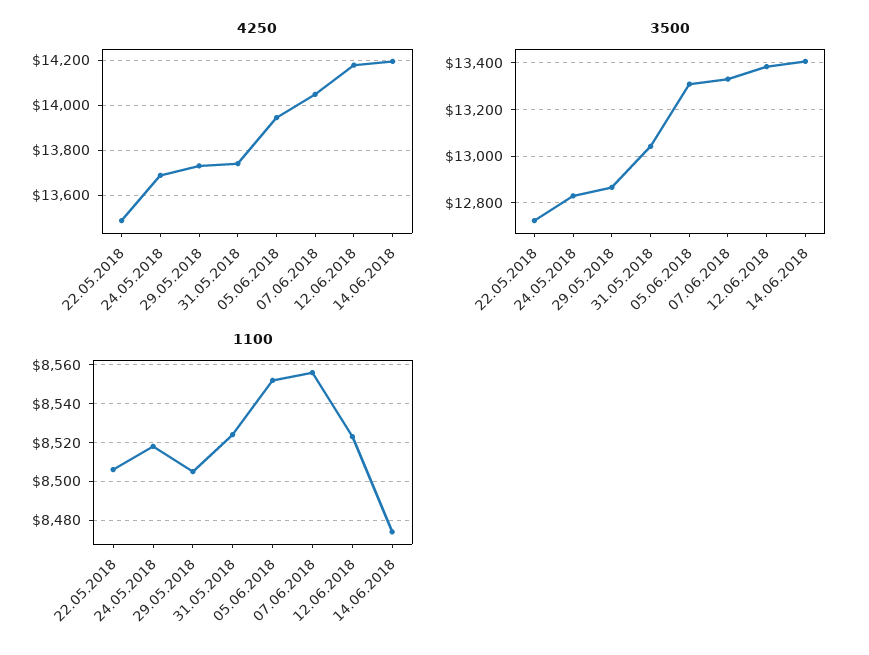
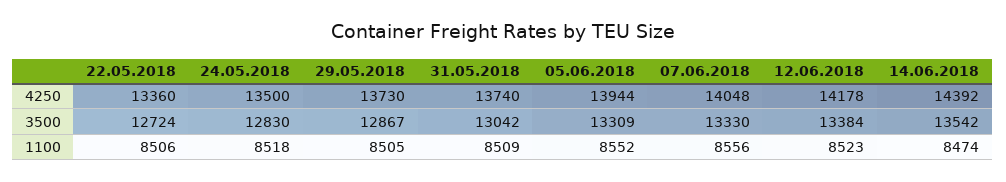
4250, 22.05.2018: 13500 -> 13360
4250, 24.05.2018: 13700 -> 13500
4250, 14.06.2018: 14200 -> 14392
3500, 14.06.2018: 13400 -> 13542
1100, 31.05.2018: 8525 -> 8509

